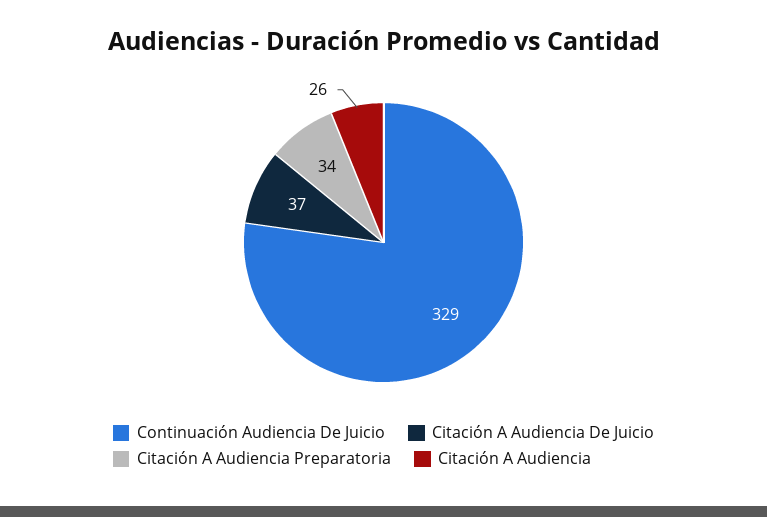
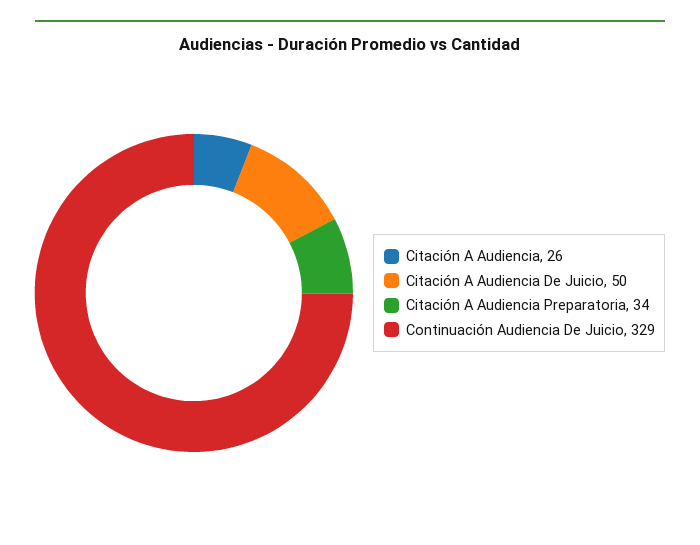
Citación A Audiencia De Juicio: 37 -> 50

